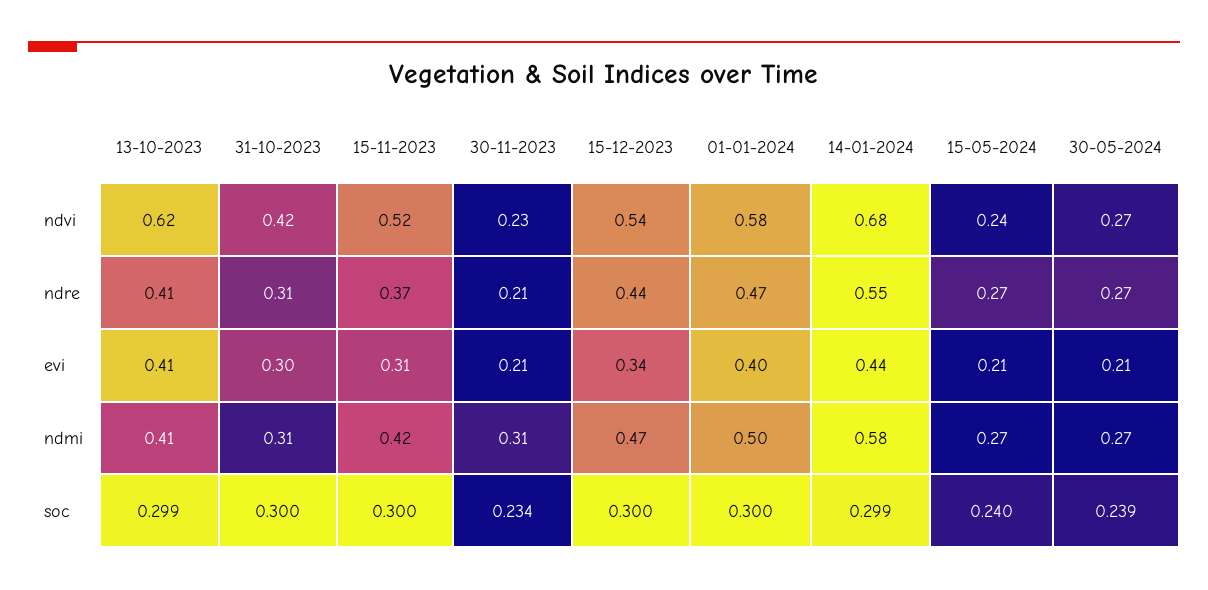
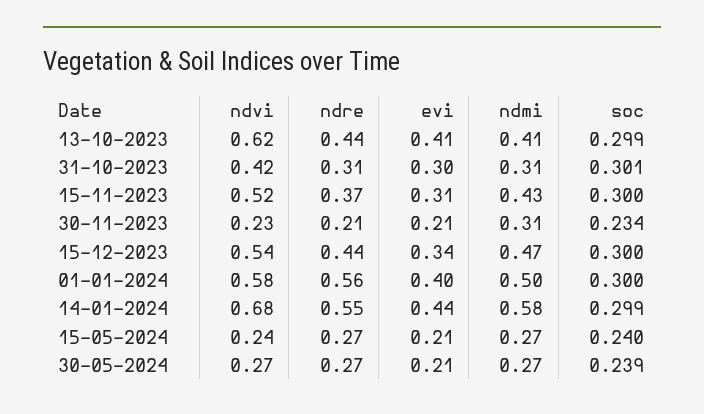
13-10-2023, ndre: 0.41 -> 0.44
01-01-2024, ndre: 0.47 -> 0.56
15-11-2023, ndmi: 0.42 -> 0.43
31-10-2023, soc: 0.3 -> 0.301

